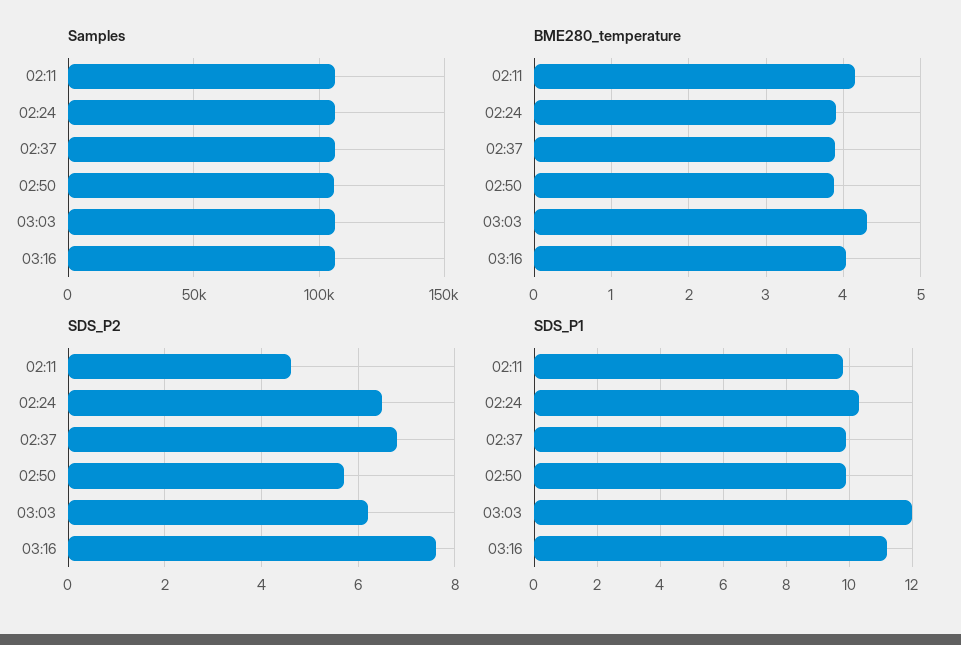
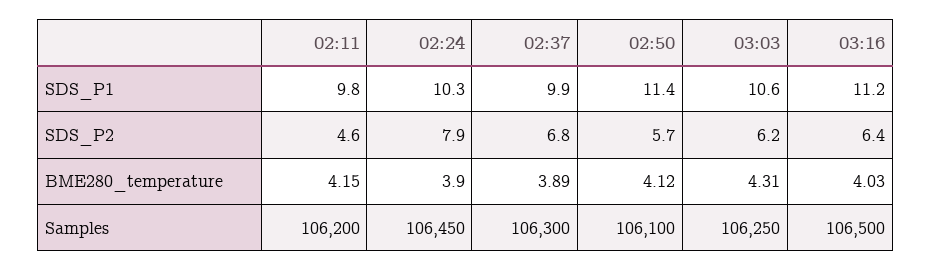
BME280_temperature, 02:50: 3.9 -> 4.12
SDS_P2, 02:24: 6.5 -> 7.9
SDS_P2, 03:16: 7.5 -> 6.4
SDS_P1, 02:50: 10 -> 11.4
SDS_P1, 03:03: 12 -> 10.6

